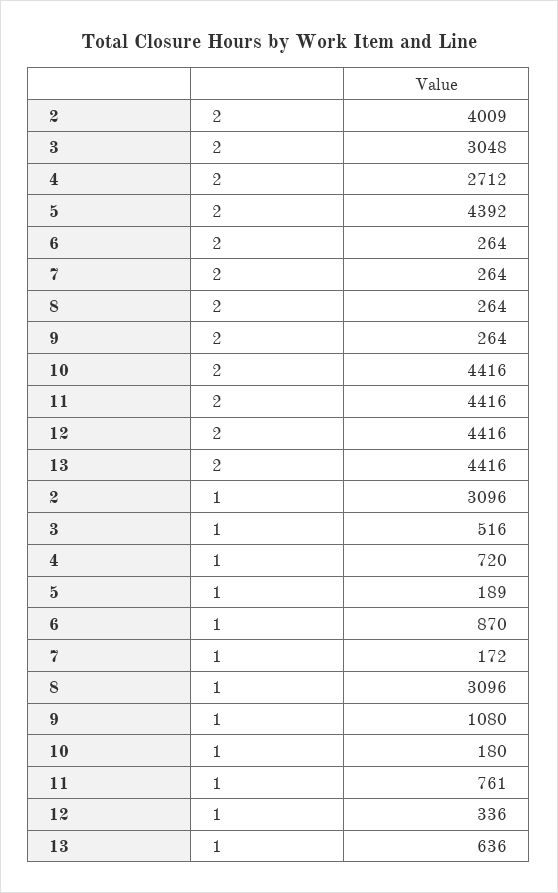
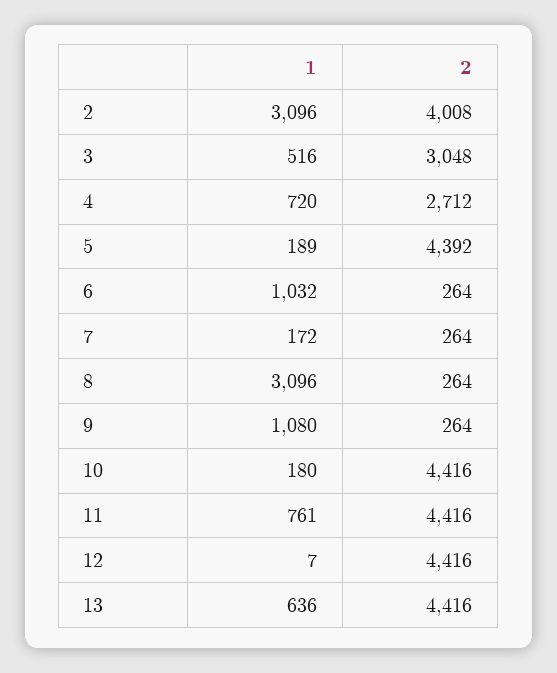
2, 2: 4009 -> 4008
6, 1: 870 -> 1032
12, 1: 336 -> 7

